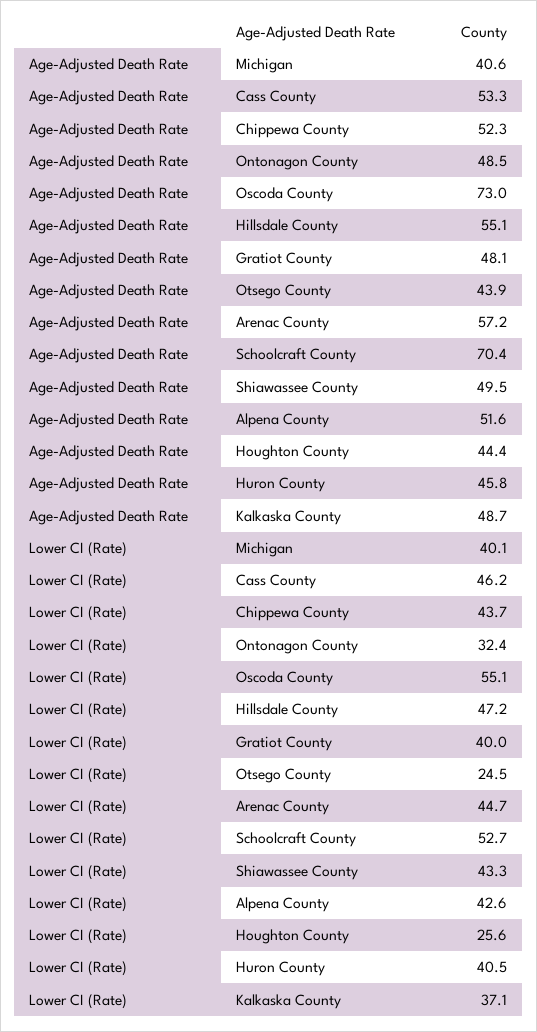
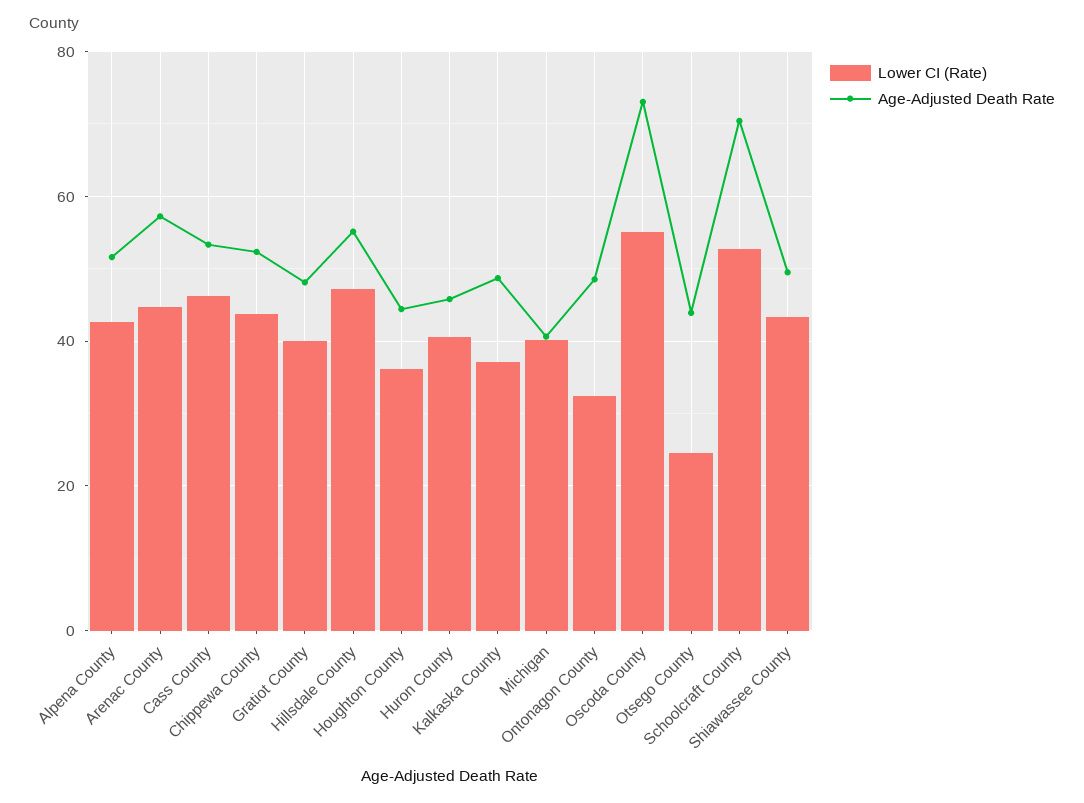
Lower CI (Rate), Houghton County: 25.6 -> 36

